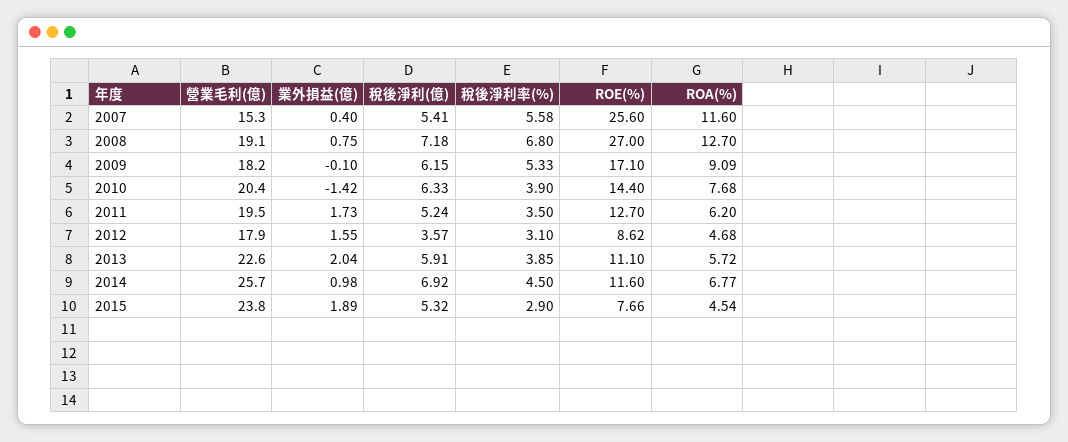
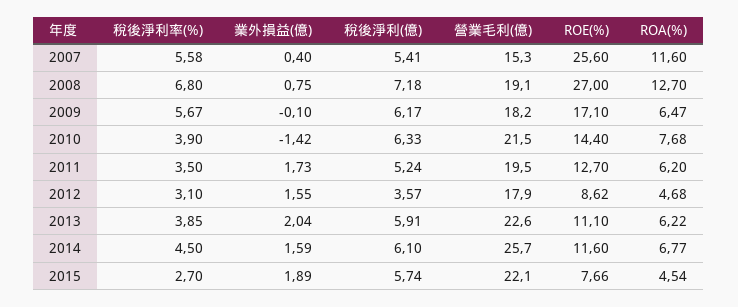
稅後淨利(億), 2009: 6.15 -> 6.17
稅後淨利率(%), 2009: 5.33 -> 5.67
ROA(%), 2009: 9.09 -> 6.47
營業毛利(億), 2010: 20.4 -> 21.5
ROA(%), 2013: 5.72 -> 6.22
業外損益(億), 2014: 0.98 -> 1.59
稅後淨利(億), 2014: 6.92 -> 6.1
營業毛利(億), 2015: 23.8 -> 22.1
稅後淨利(億), 2015: 5.32 -> 5.74
稅後淨利率(%), 2015: 2.9 -> 2.7

